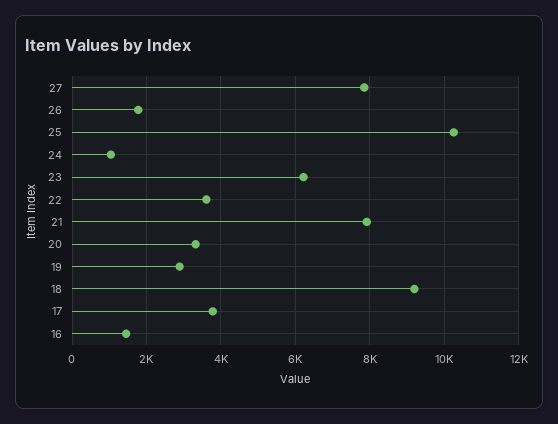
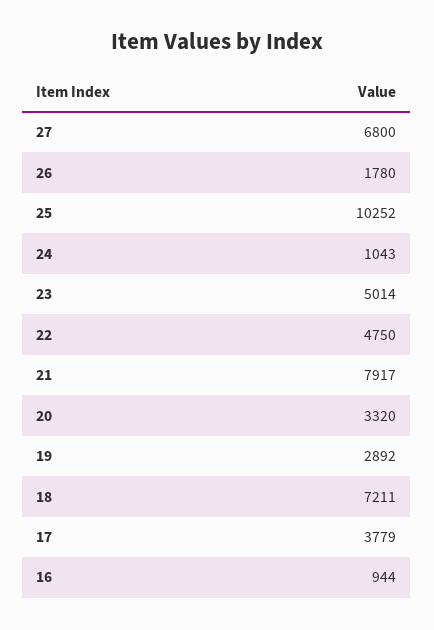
27: 7800 -> 6800
23: 6200 -> 5014
22: 3600 -> 4750
18: 9200 -> 7211
16: 1400 -> 944

